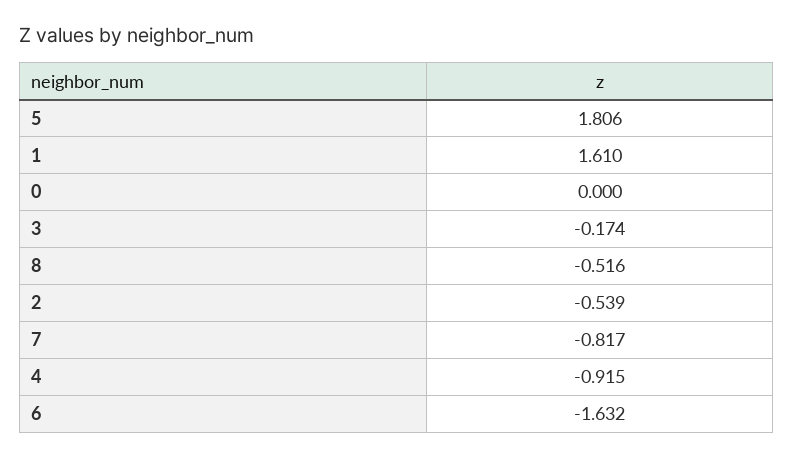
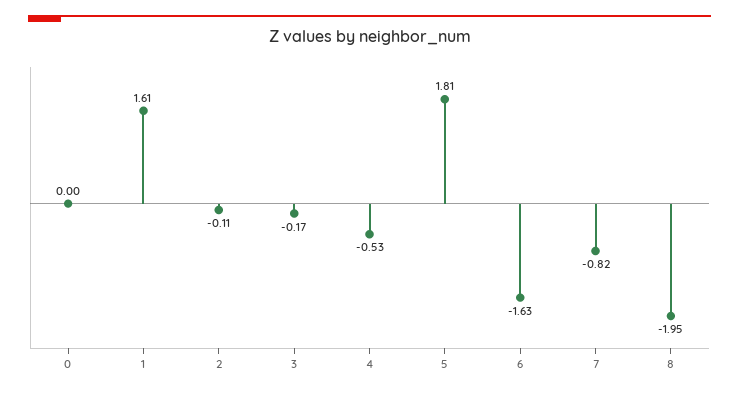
8: -0.516 -> -1.95
2: -0.539 -> -0.11
4: -0.915 -> -0.53

